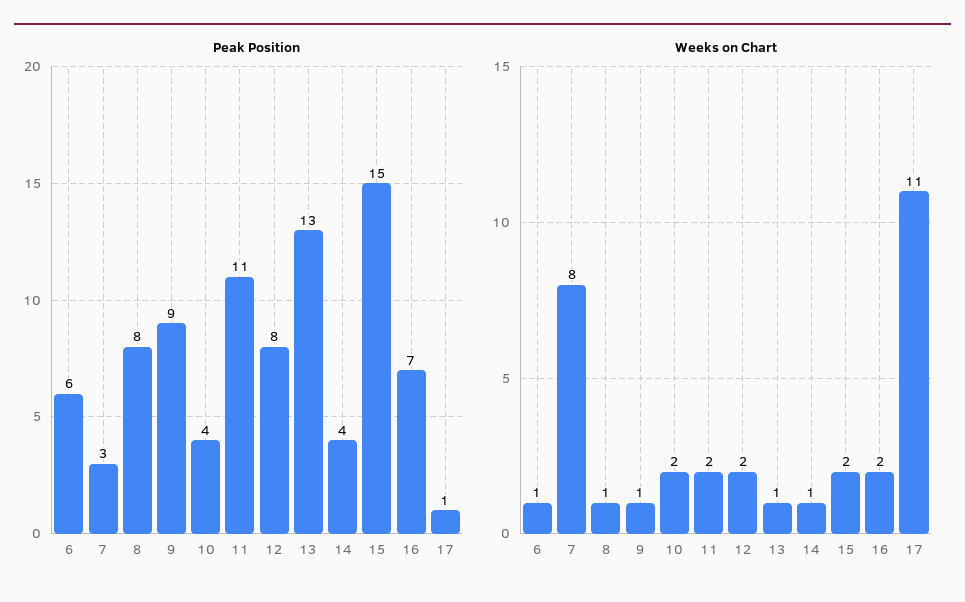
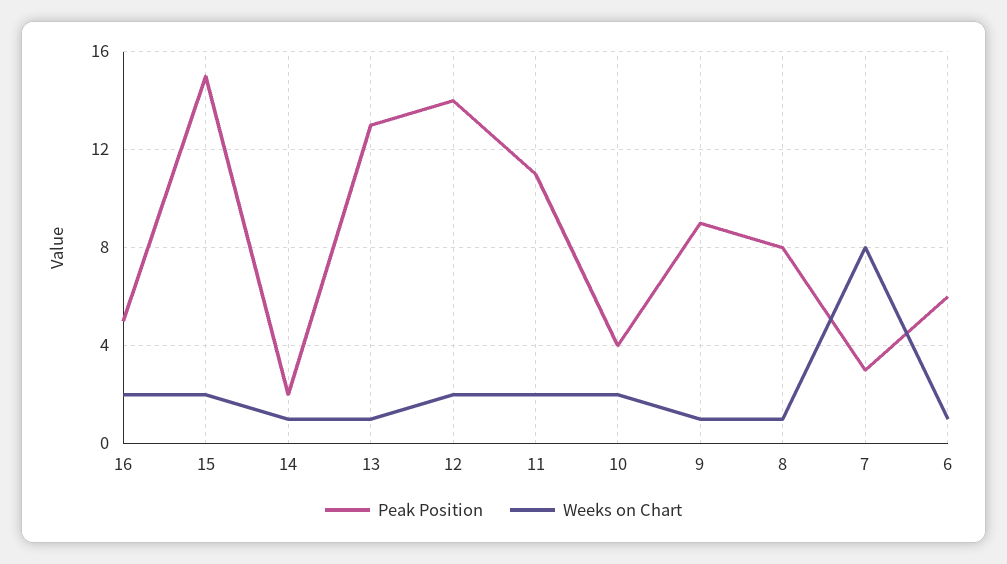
Peak Position, 12: 8 -> 14
Peak Position, 14: 4 -> 2
Peak Position, 16: 7 -> 5
Peak Position, 17: 1 -> none
Weeks on Chart, 17: 11 -> none

